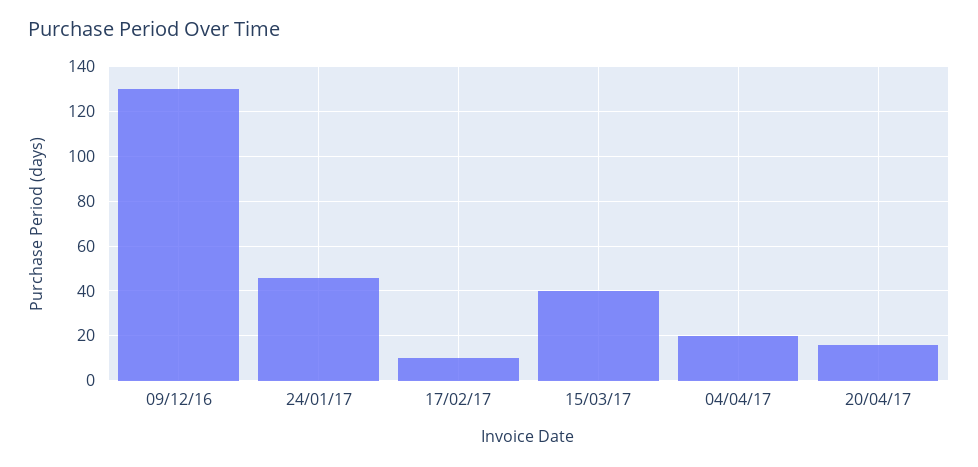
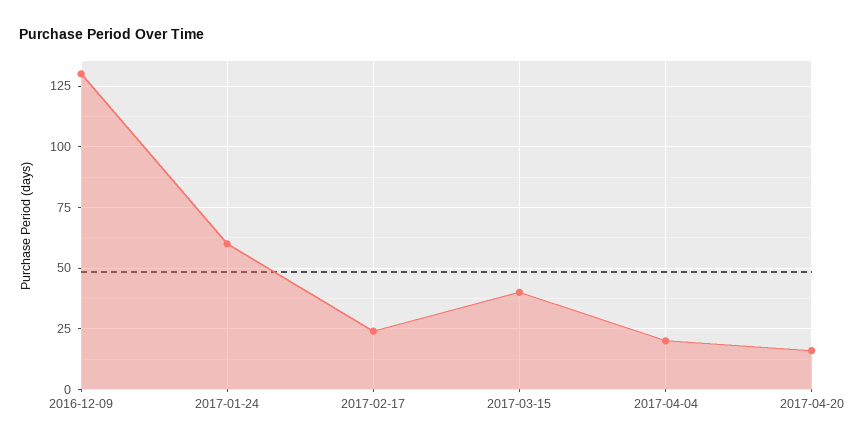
24/01/17: 45 -> 60
17/02/17: 10 -> 25

